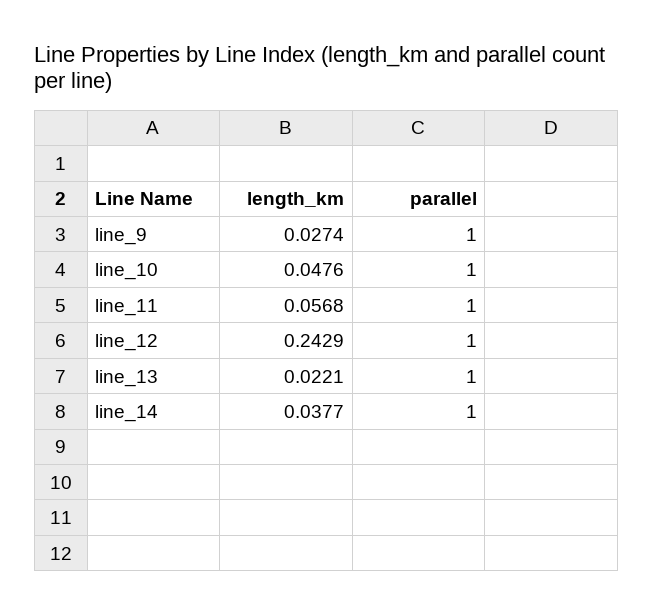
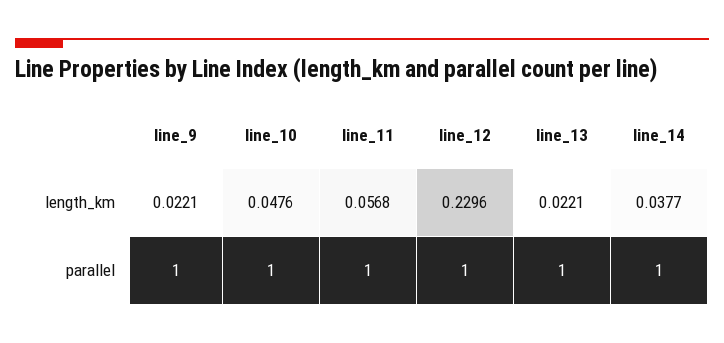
length_km, line_9: 0.0274 -> 0.0221
length_km, line_12: 0.2429 -> 0.2296

